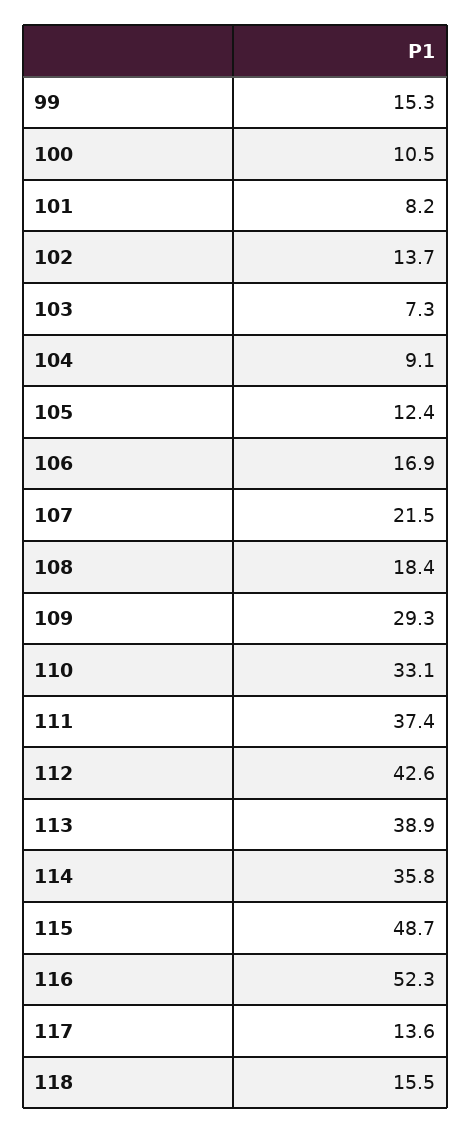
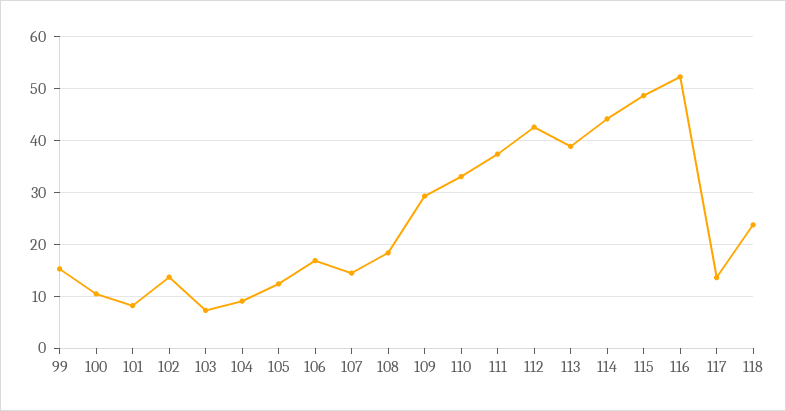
107: 21.5 -> 14
114: 35.8 -> 44
118: 15.5 -> 24

